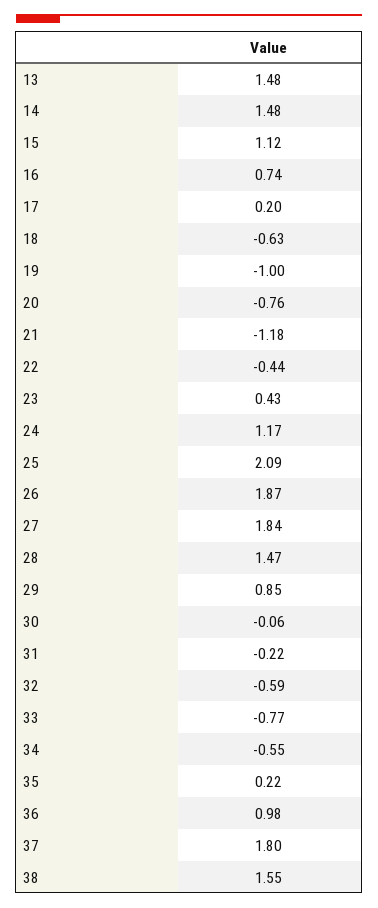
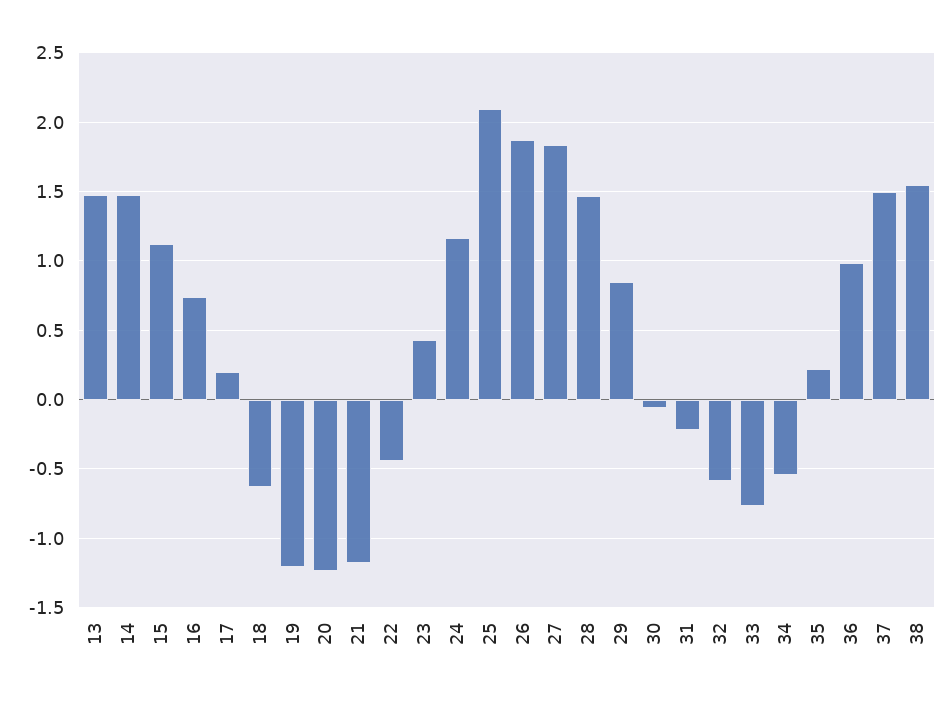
19: -1 -> -1.2
20: -0.76 -> -1.25
37: 1.8 -> 1.5

